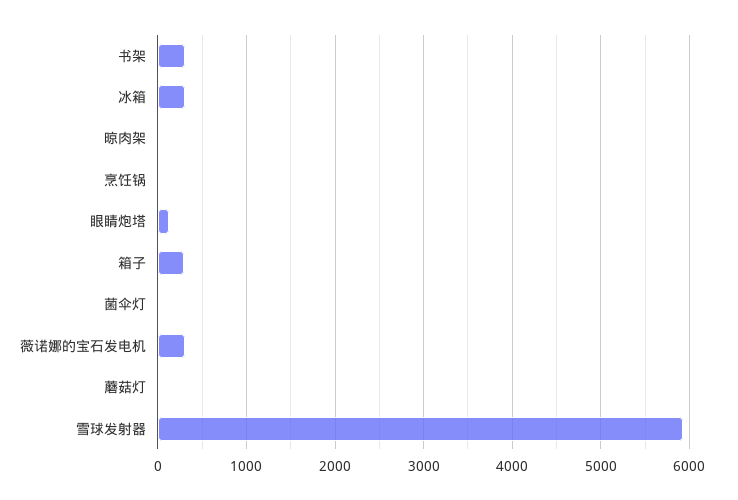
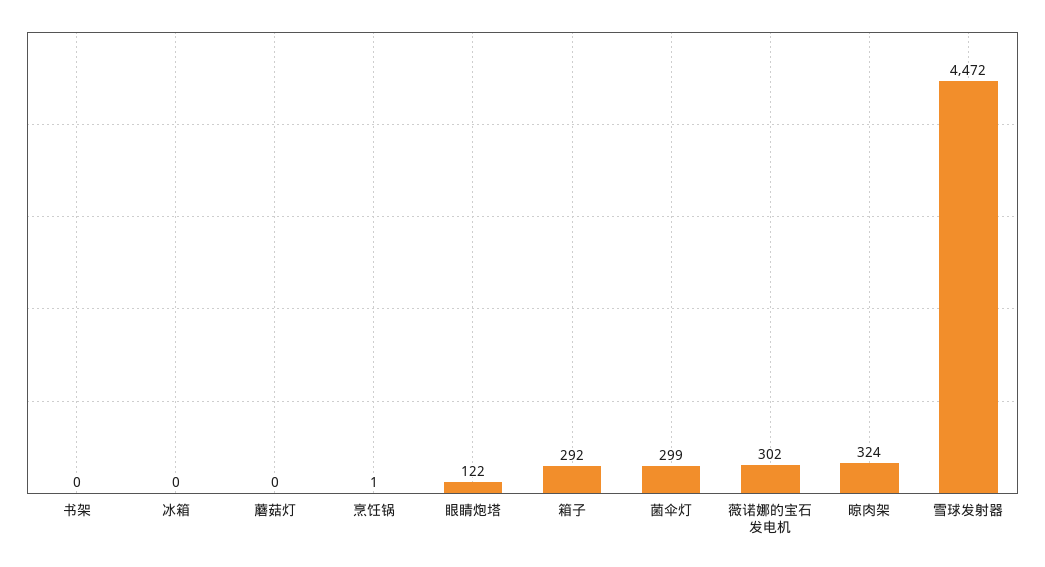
书架: 300 -> 0
冰箱: 300 -> 0
晾肉架: 0 -> 324
菌伞灯: 0 -> 299
雪球发射器: 5900 -> 4472

